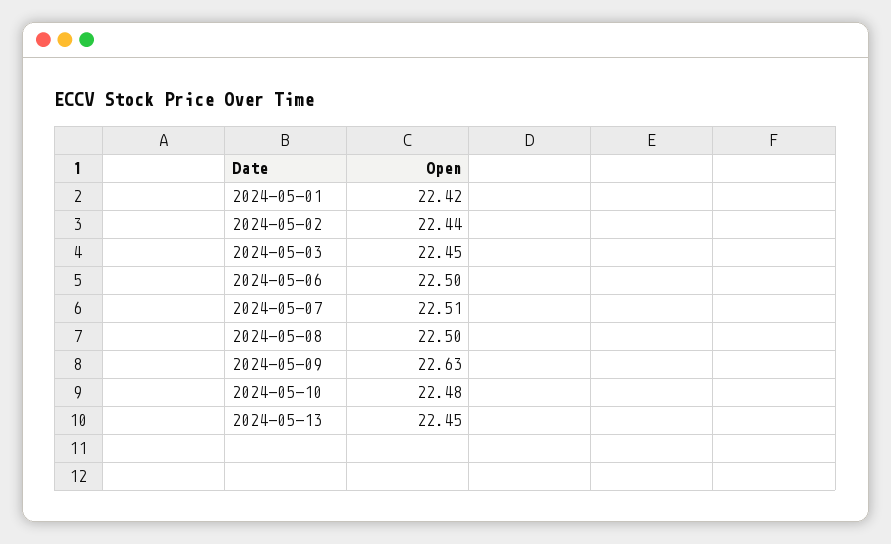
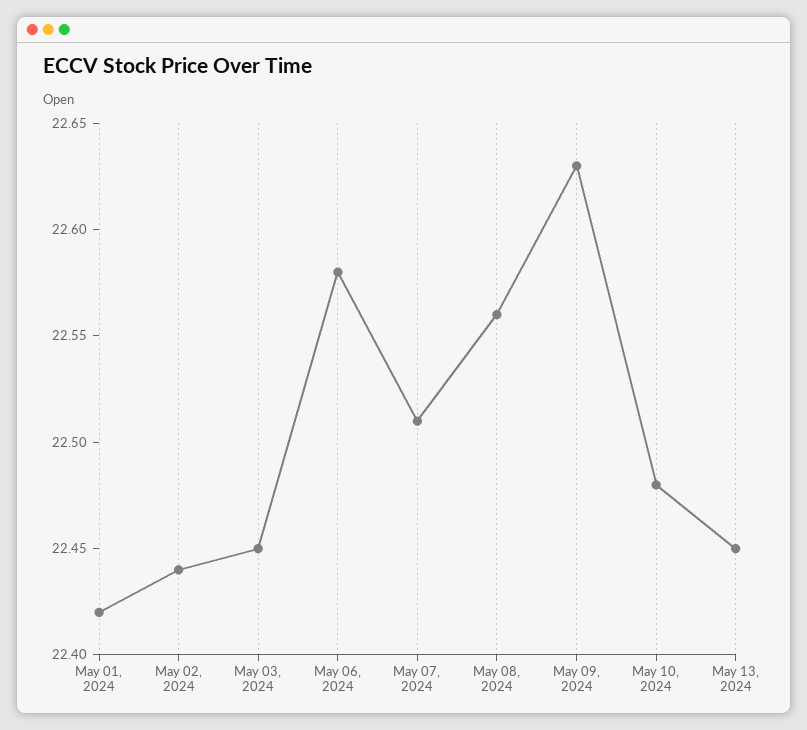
2024-05-06: 22.5 -> 22.58
2024-05-08: 22.5 -> 22.56

